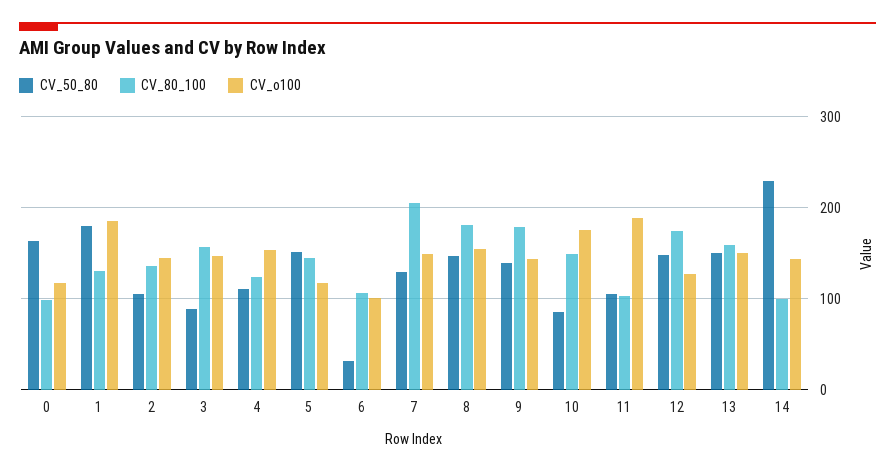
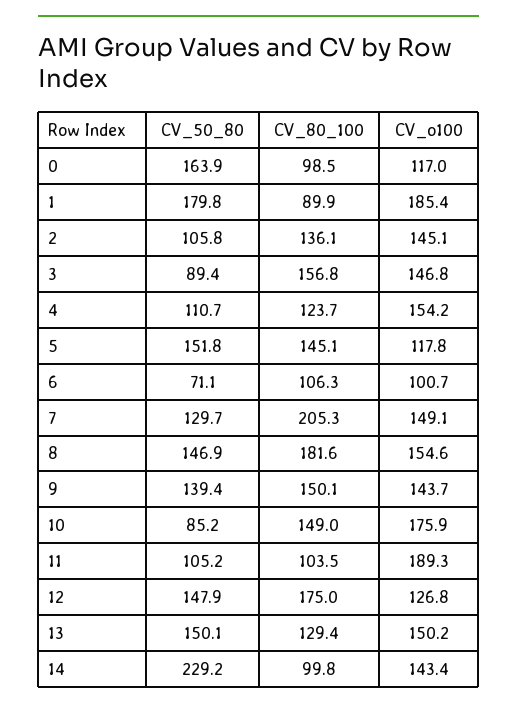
CV_80_100, 1: 130 -> 89.9
CV_50_80, 6: 30 -> 71.1
CV_80_100, 9: 180 -> 150.1
CV_80_100, 13: 160 -> 129.4

